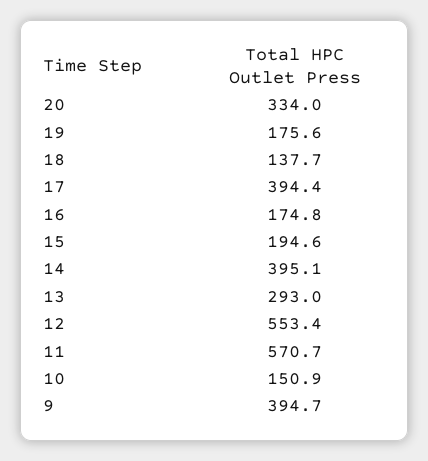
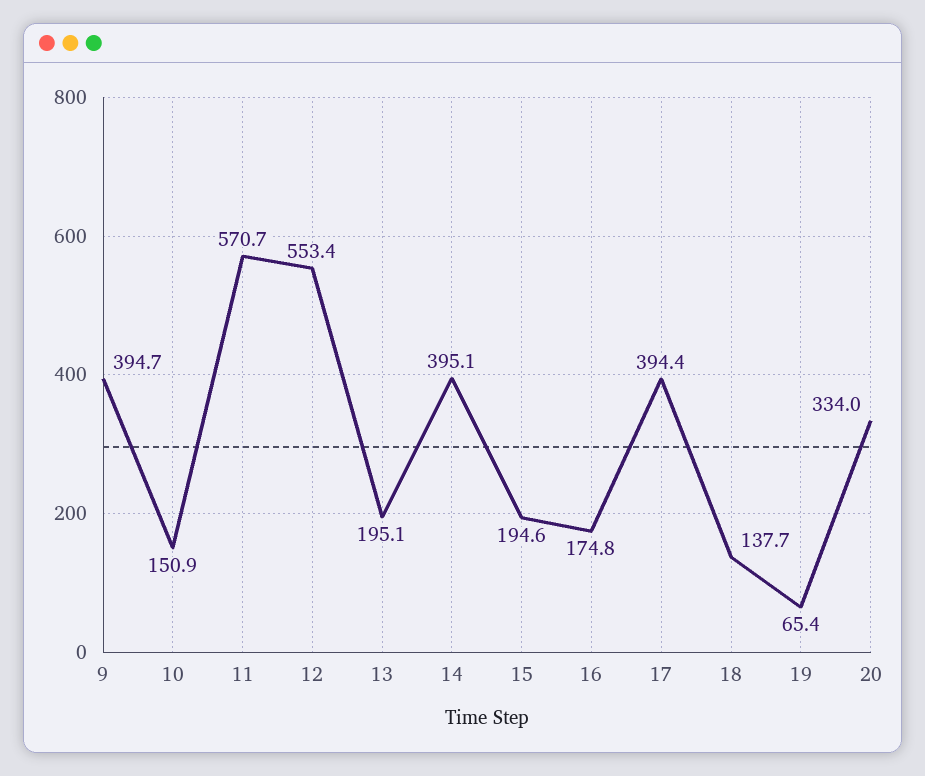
19: 175.6 -> 65.4
13: 293 -> 195.1

